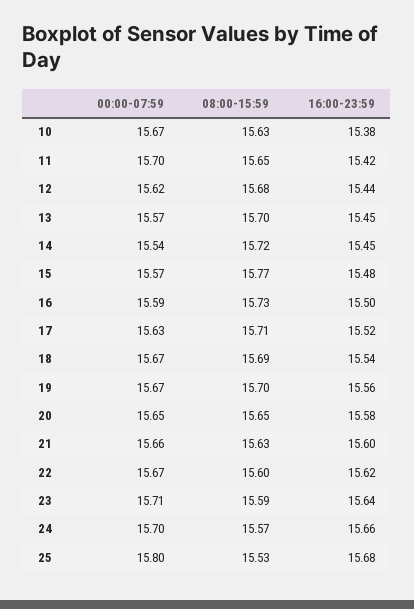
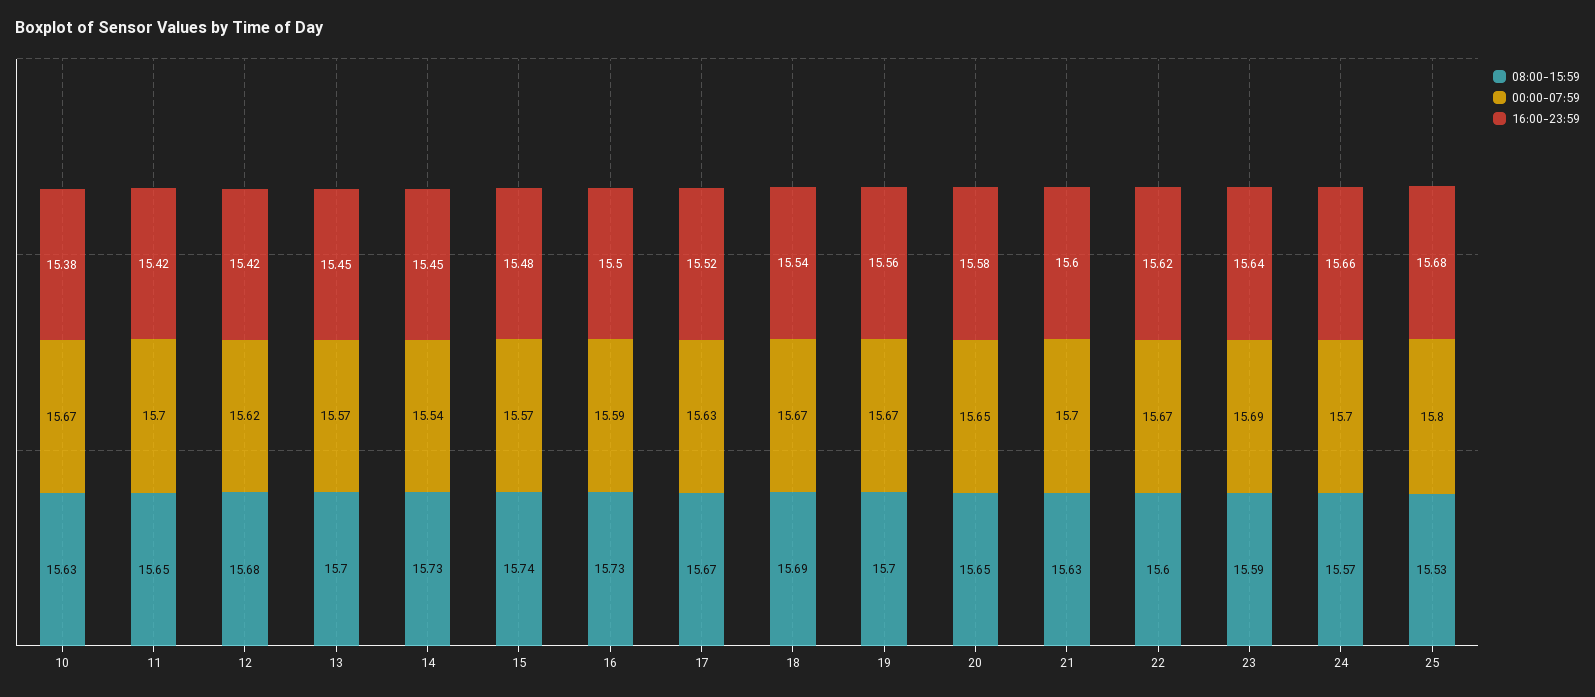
16:00-23:59, 12: 15.44 -> 15.42
08:00-15:59, 14: 15.72 -> 15.73
08:00-15:59, 15: 15.77 -> 15.74
08:00-15:59, 17: 15.71 -> 15.67
00:00-07:59, 21: 15.66 -> 15.7
00:00-07:59, 23: 15.71 -> 15.69

